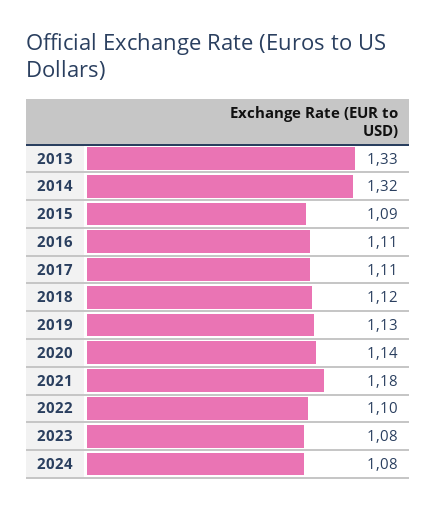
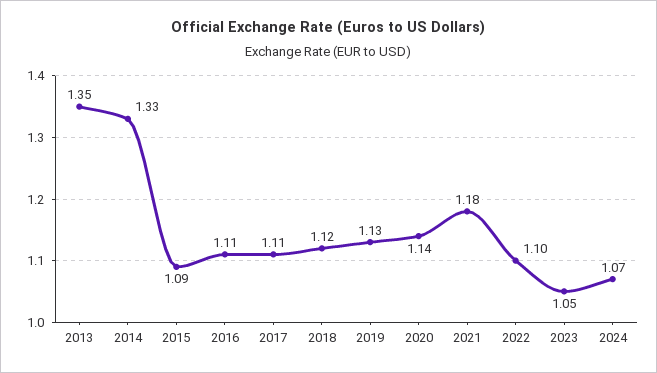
2013: 1.33 -> 1.35
2014: 1.32 -> 1.33
2023: 1.08 -> 1.05
2024: 1.08 -> 1.07

